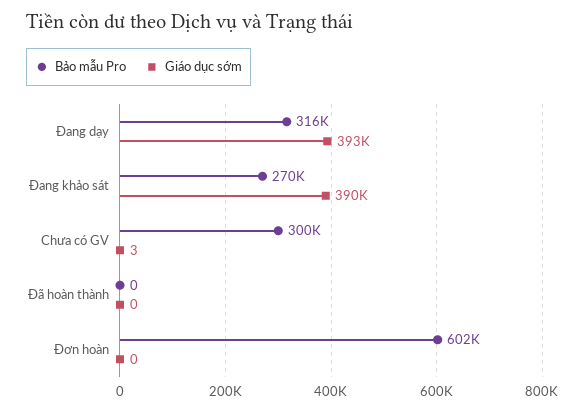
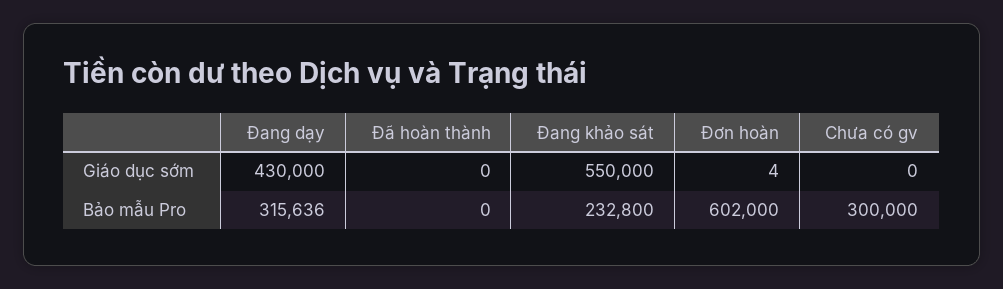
Giáo dục sớm, Đang dạy: 393000 -> 430000
Bảo mẫu Pro, Đang khảo sát: 270000 -> 232800
Giáo dục sớm, Đang khảo sát: 390000 -> 550000
Giáo dục sớm, Chưa có GV: 3 -> 0
Giáo dục sớm, Đơn hoàn: 0 -> 4

